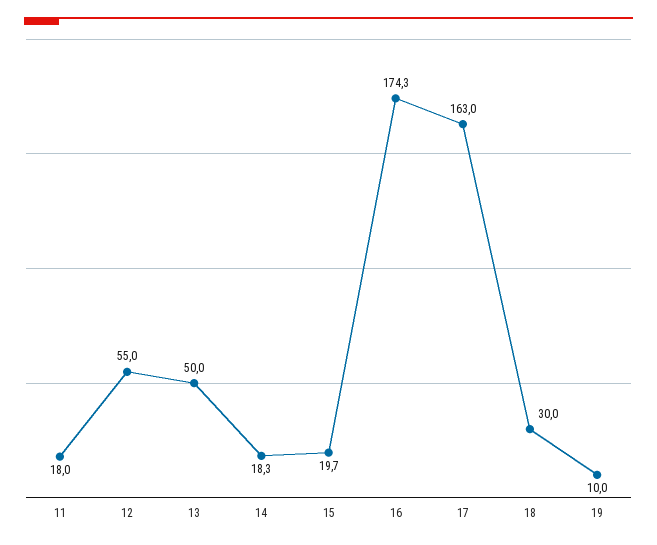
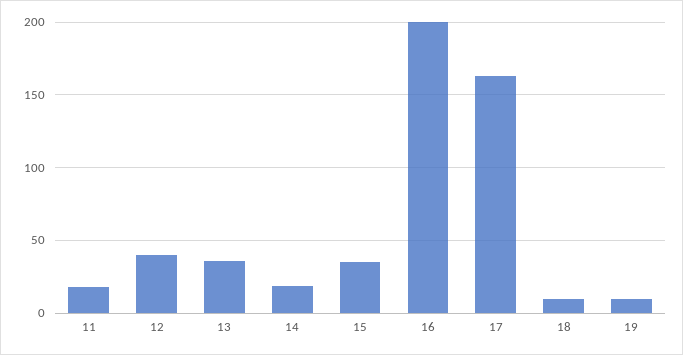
12: 55 -> 40
13: 50 -> 35
15: 19.7 -> 35
16: 174.3 -> 200
18: 30 -> 10

